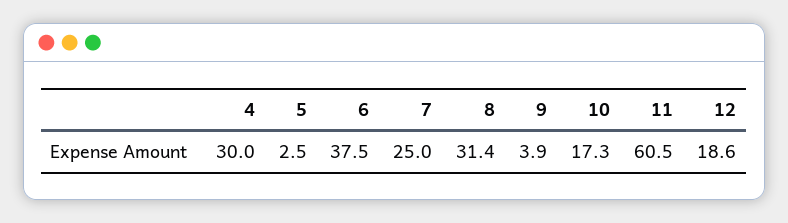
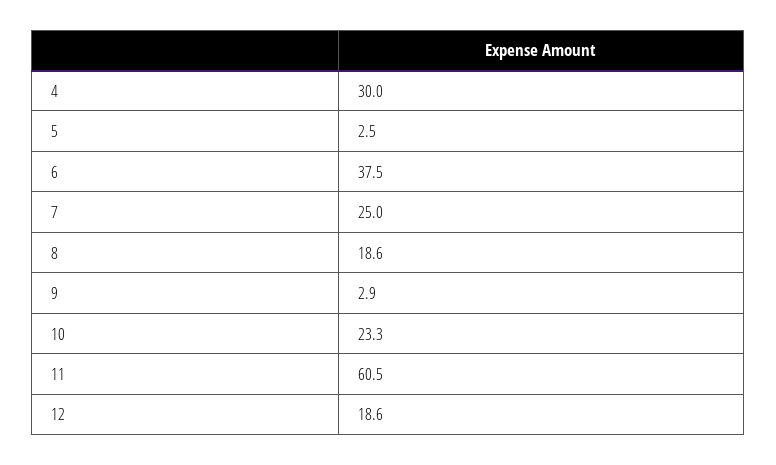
8: 31.4 -> 18.6
9: 3.9 -> 2.9
10: 17.3 -> 23.3

